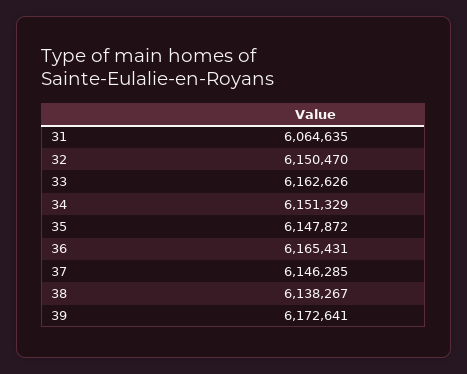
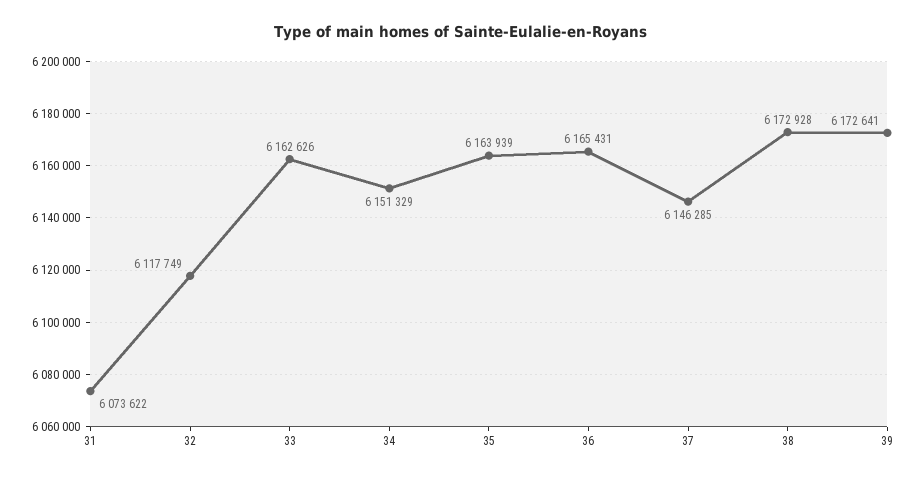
31: 6064635 -> 6073622
32: 6150470 -> 6117749
35: 6147872 -> 6163939
38: 6138267 -> 6172928

